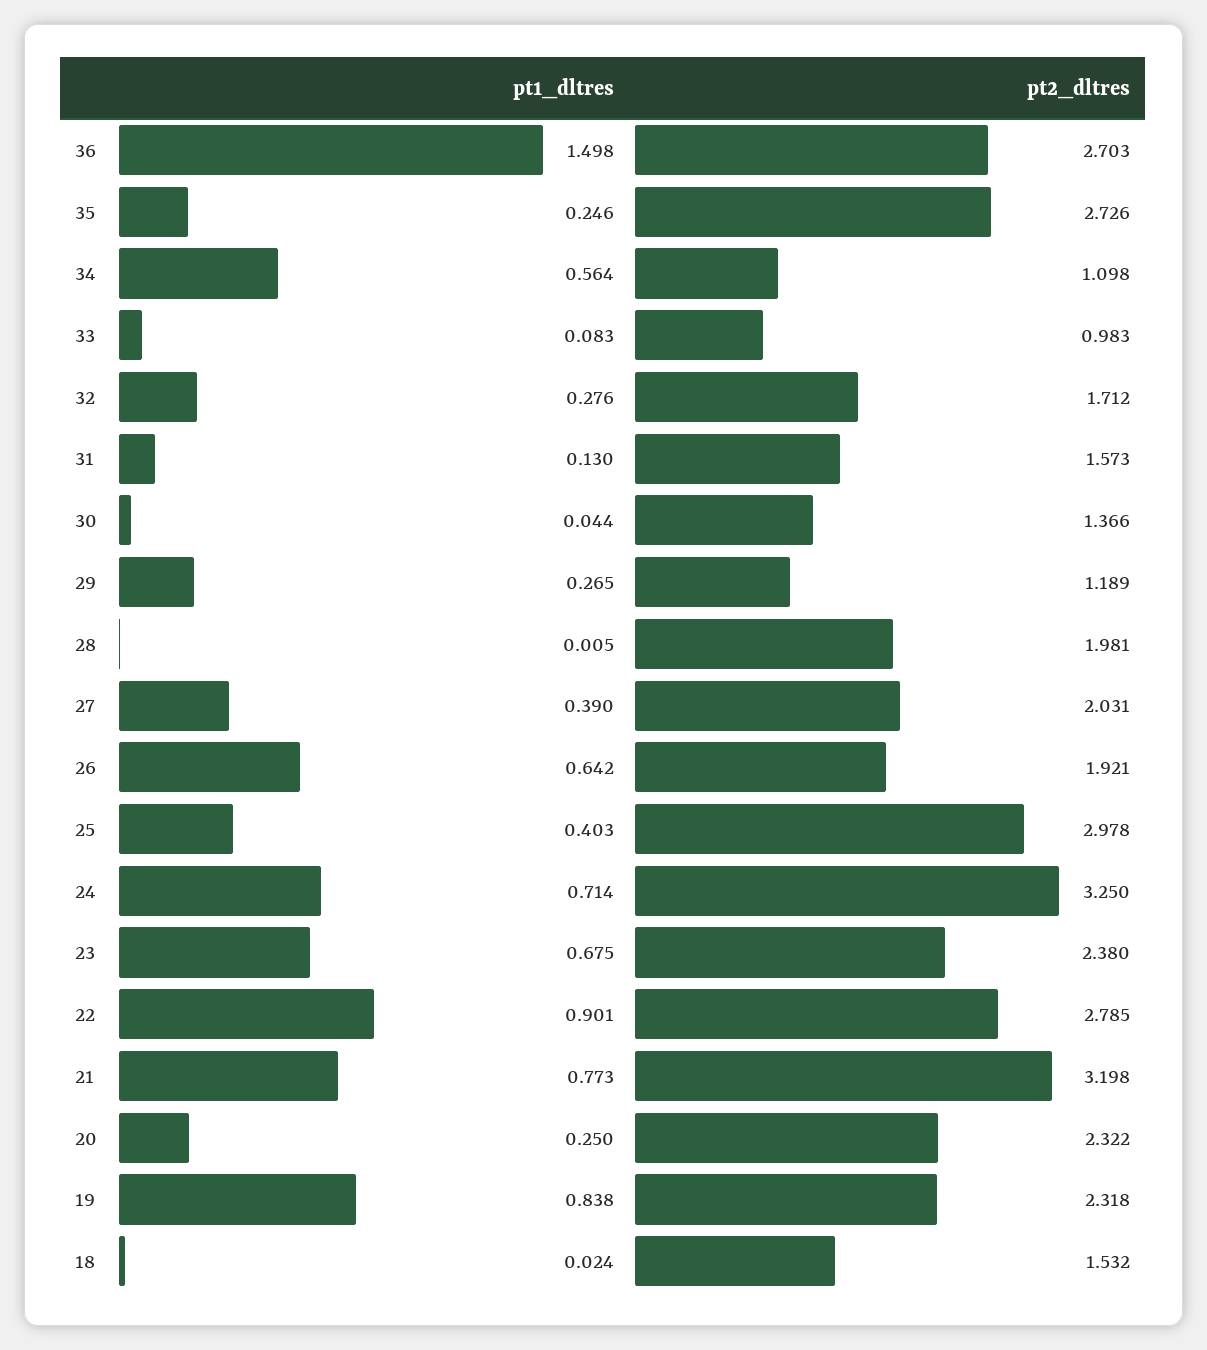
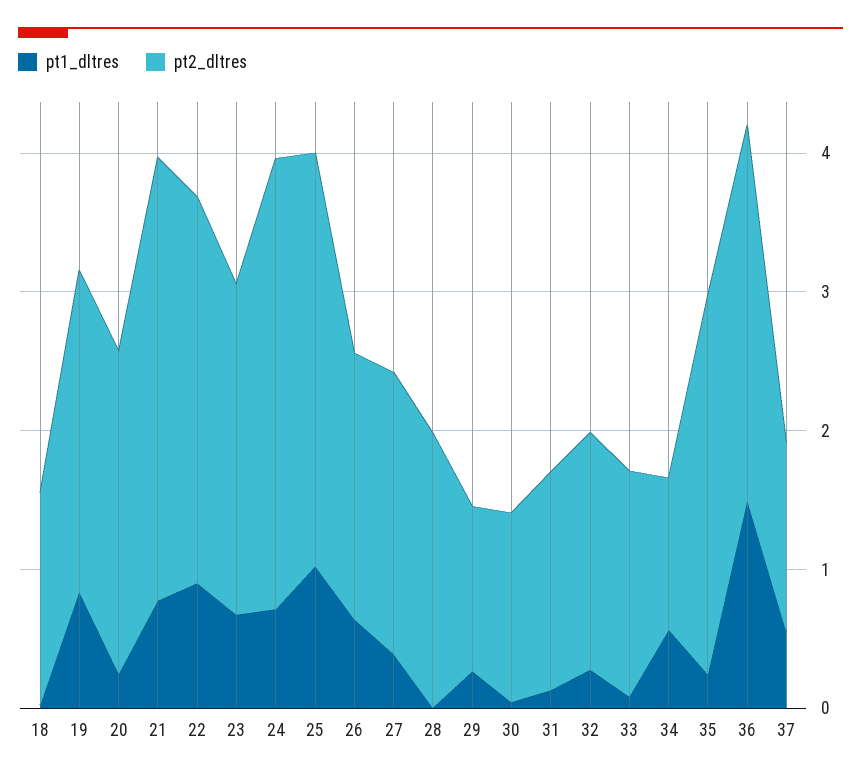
pt2_dltres, 33: 0.983 -> 1.6
pt1_dltres, 25: 0.403 -> 1
pt1_dltres, 37: none -> 0.6
pt2_dltres, 37: none -> 1.4

